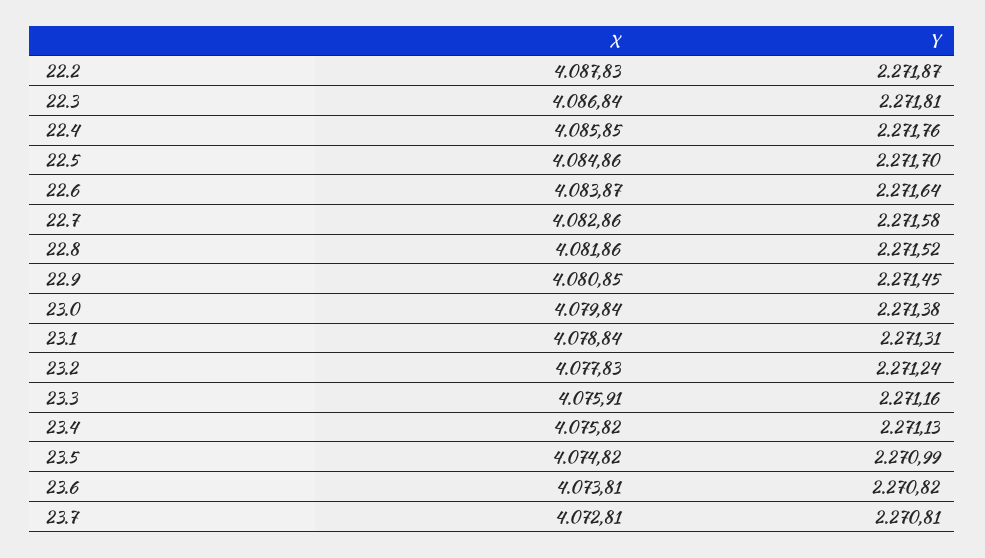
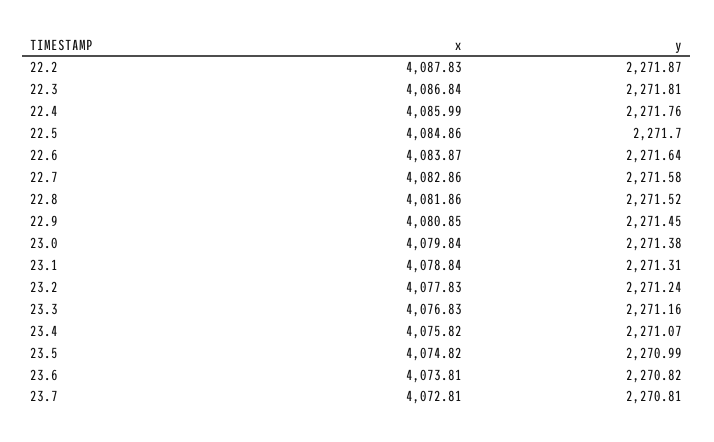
X, 22.4: 4085.85 -> 4085.99
X, 23.3: 4075.91 -> 4076.83
Y, 23.4: 2271.13 -> 2271.07

